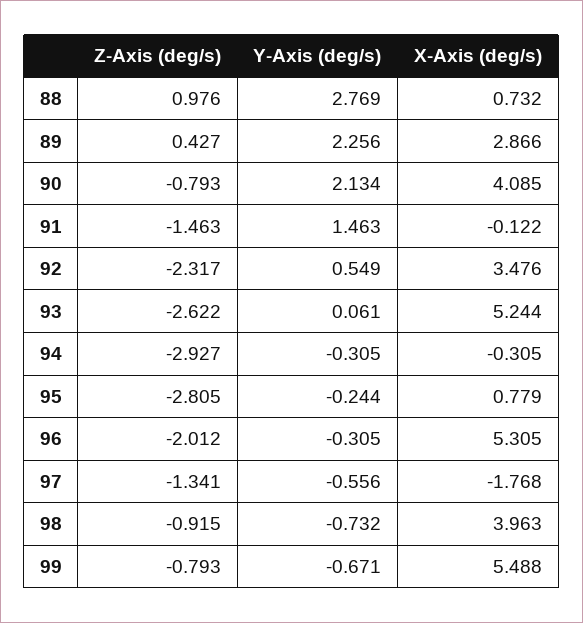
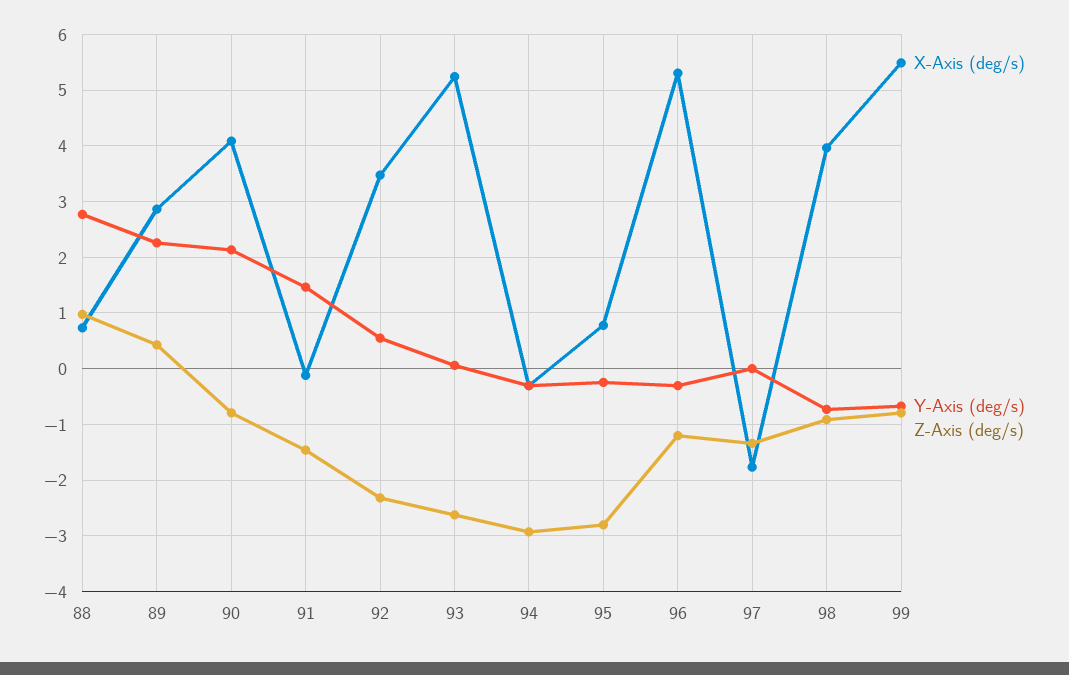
Z-Axis (deg/s), 96: -2.012 -> -1.2
Y-Axis (deg/s), 97: -0.556 -> 0

